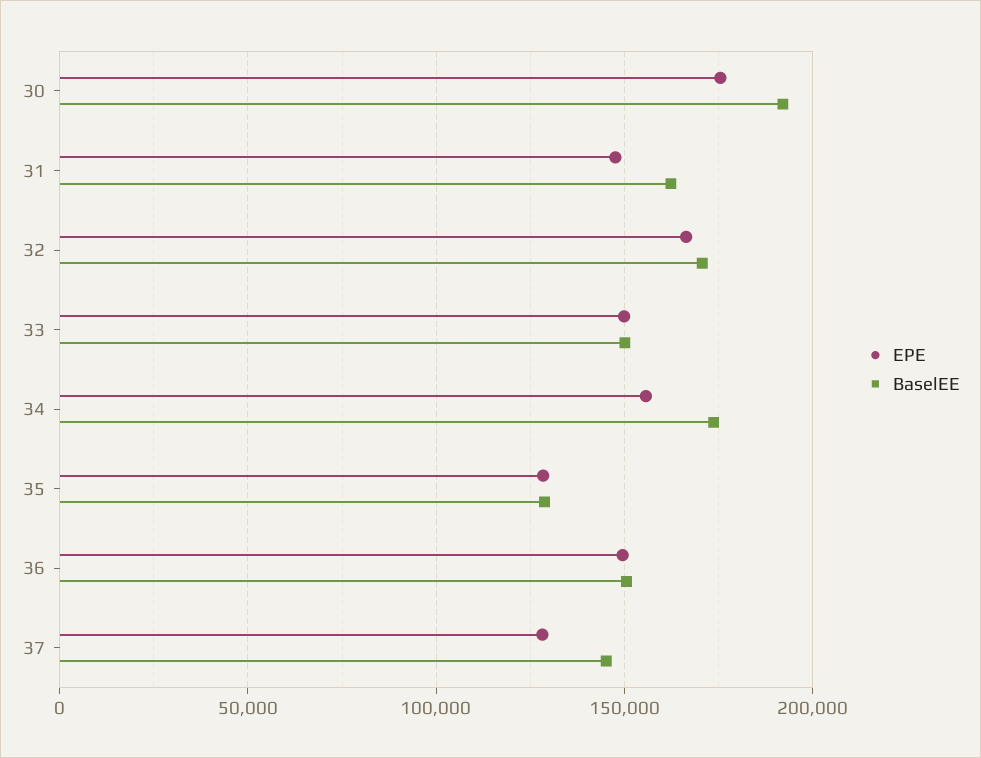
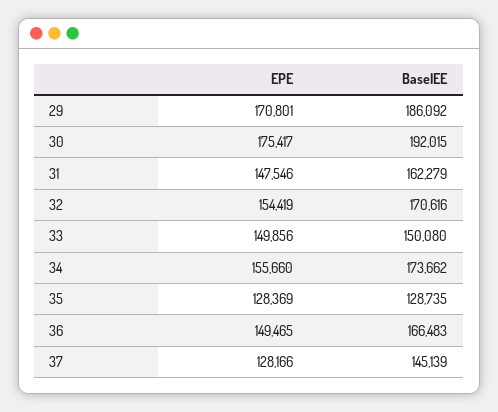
EPE, 32: 165000 -> 154419
BaselEE, 36: 150000 -> 166483
EPE, 29: none -> 170801
BaselEE, 29: none -> 186092

